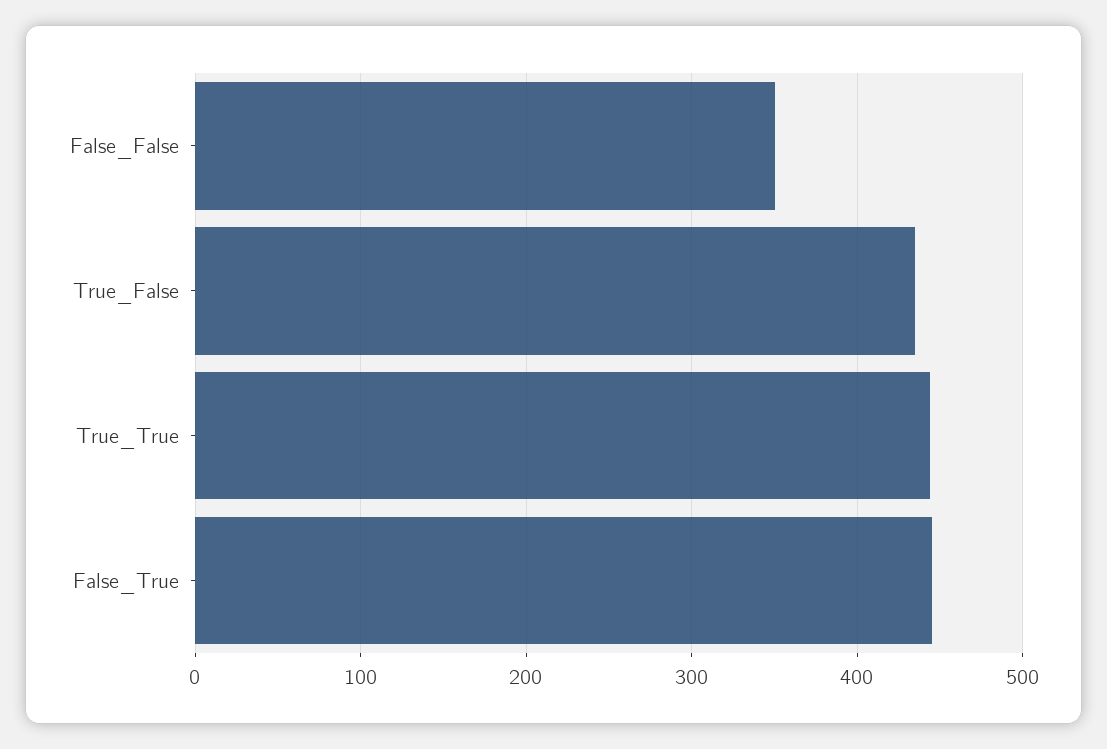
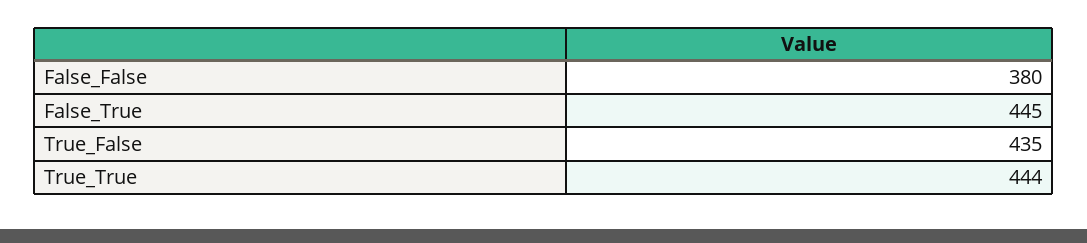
False_False: 350 -> 380

